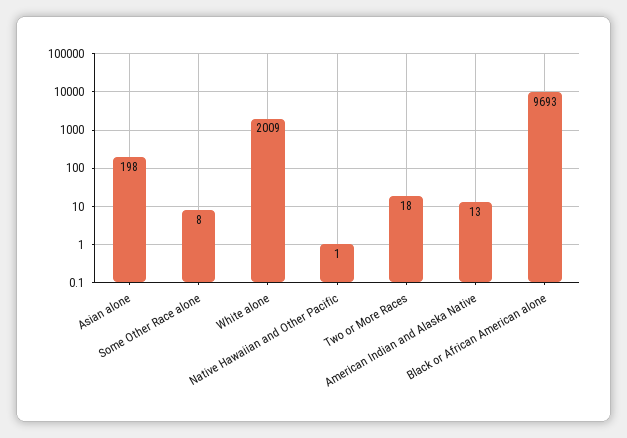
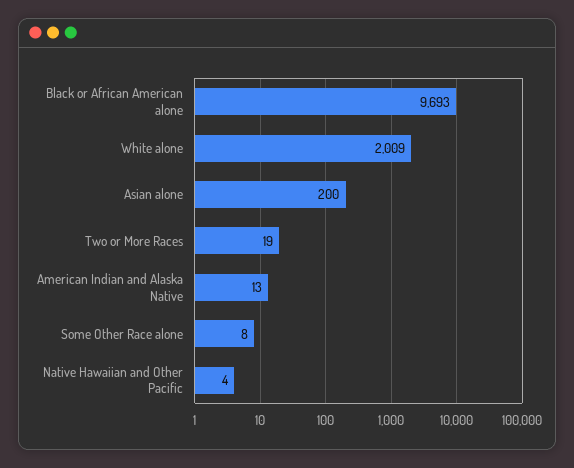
Asian alone: 198 -> 200
Native Hawaiian and Other Pacific: 1 -> 4
Two or More Races: 18 -> 19

